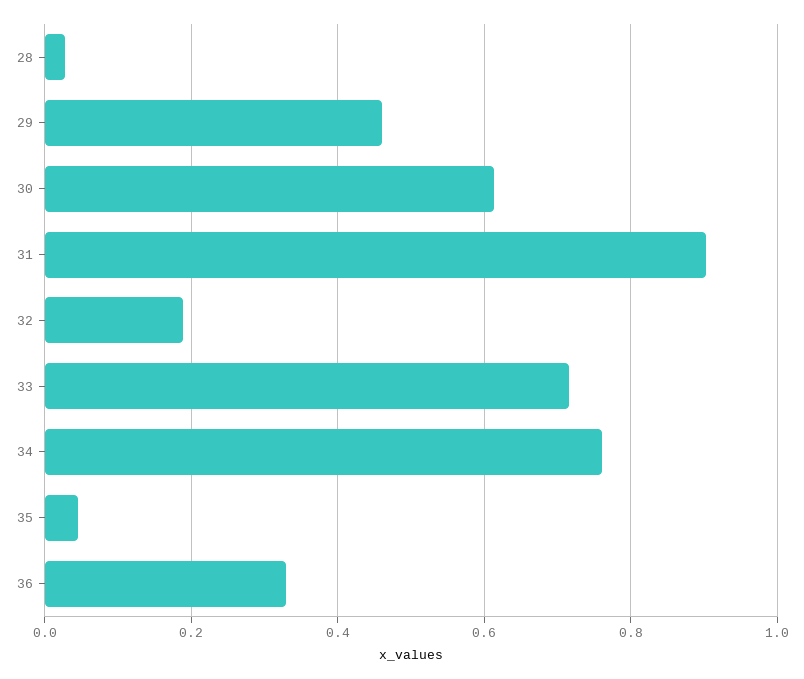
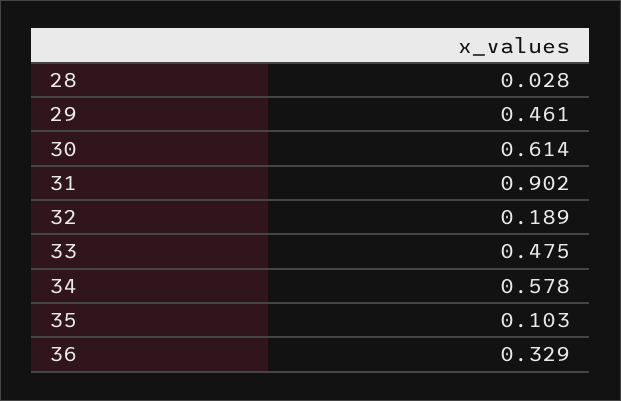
33: 0.72 -> 0.475
34: 0.76 -> 0.578
35: 0.04 -> 0.103

